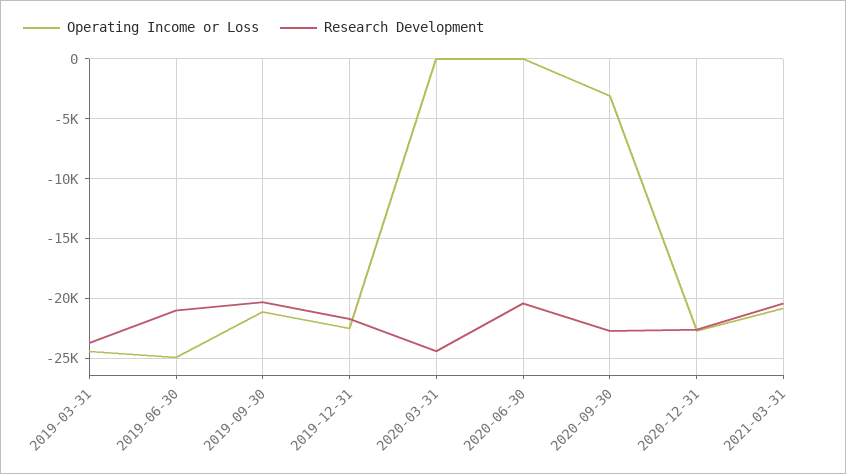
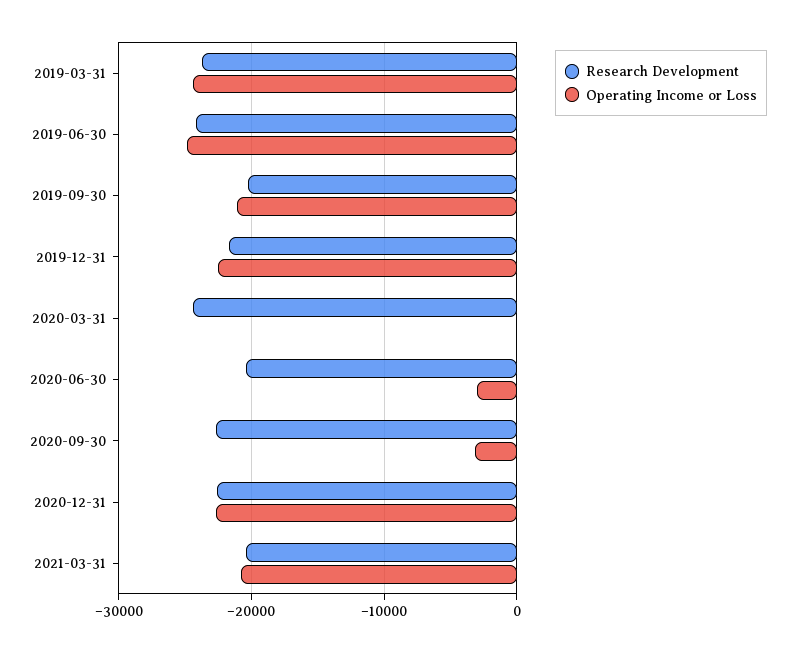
Research Development, 2019-06-30: -21000 -> -24000
Operating Income or Loss, 2020-06-30: 0 -> -3000

